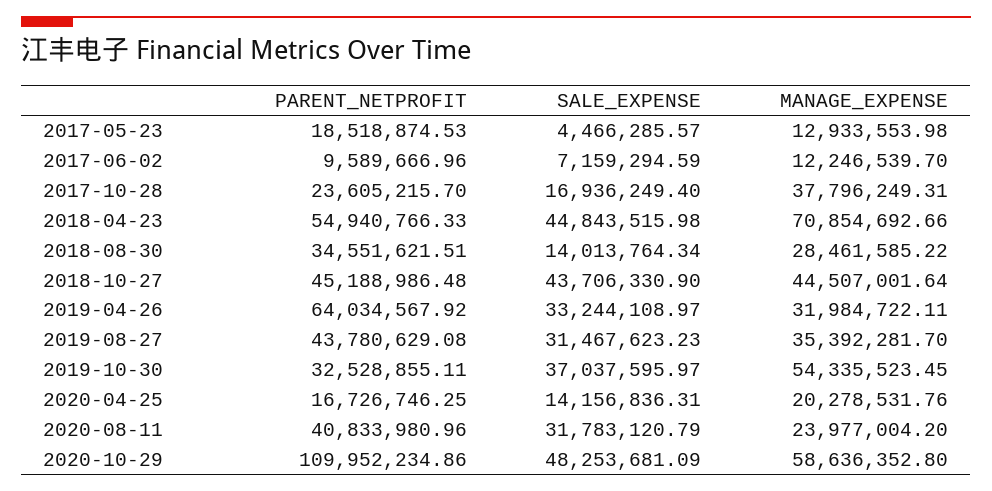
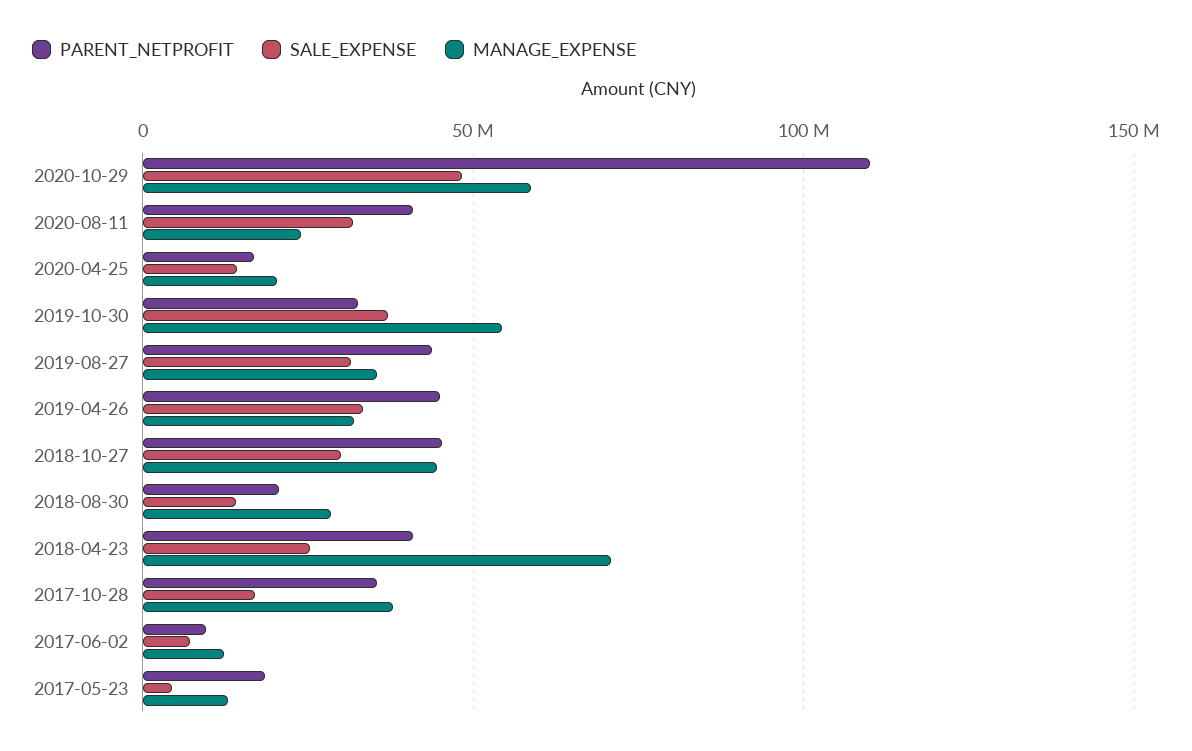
PARENT_NETPROFIT, 2017-10-28: 23605215.7 -> 35000000
PARENT_NETPROFIT, 2018-04-23: 54940766.33 -> 40000000
SALE_EXPENSE, 2018-04-23: 44843515.98 -> 25000000
PARENT_NETPROFIT, 2018-08-30: 34551621.51 -> 20000000
SALE_EXPENSE, 2018-10-27: 43706330.9 -> 30000000
PARENT_NETPROFIT, 2019-04-26: 64034567.92 -> 45000000

